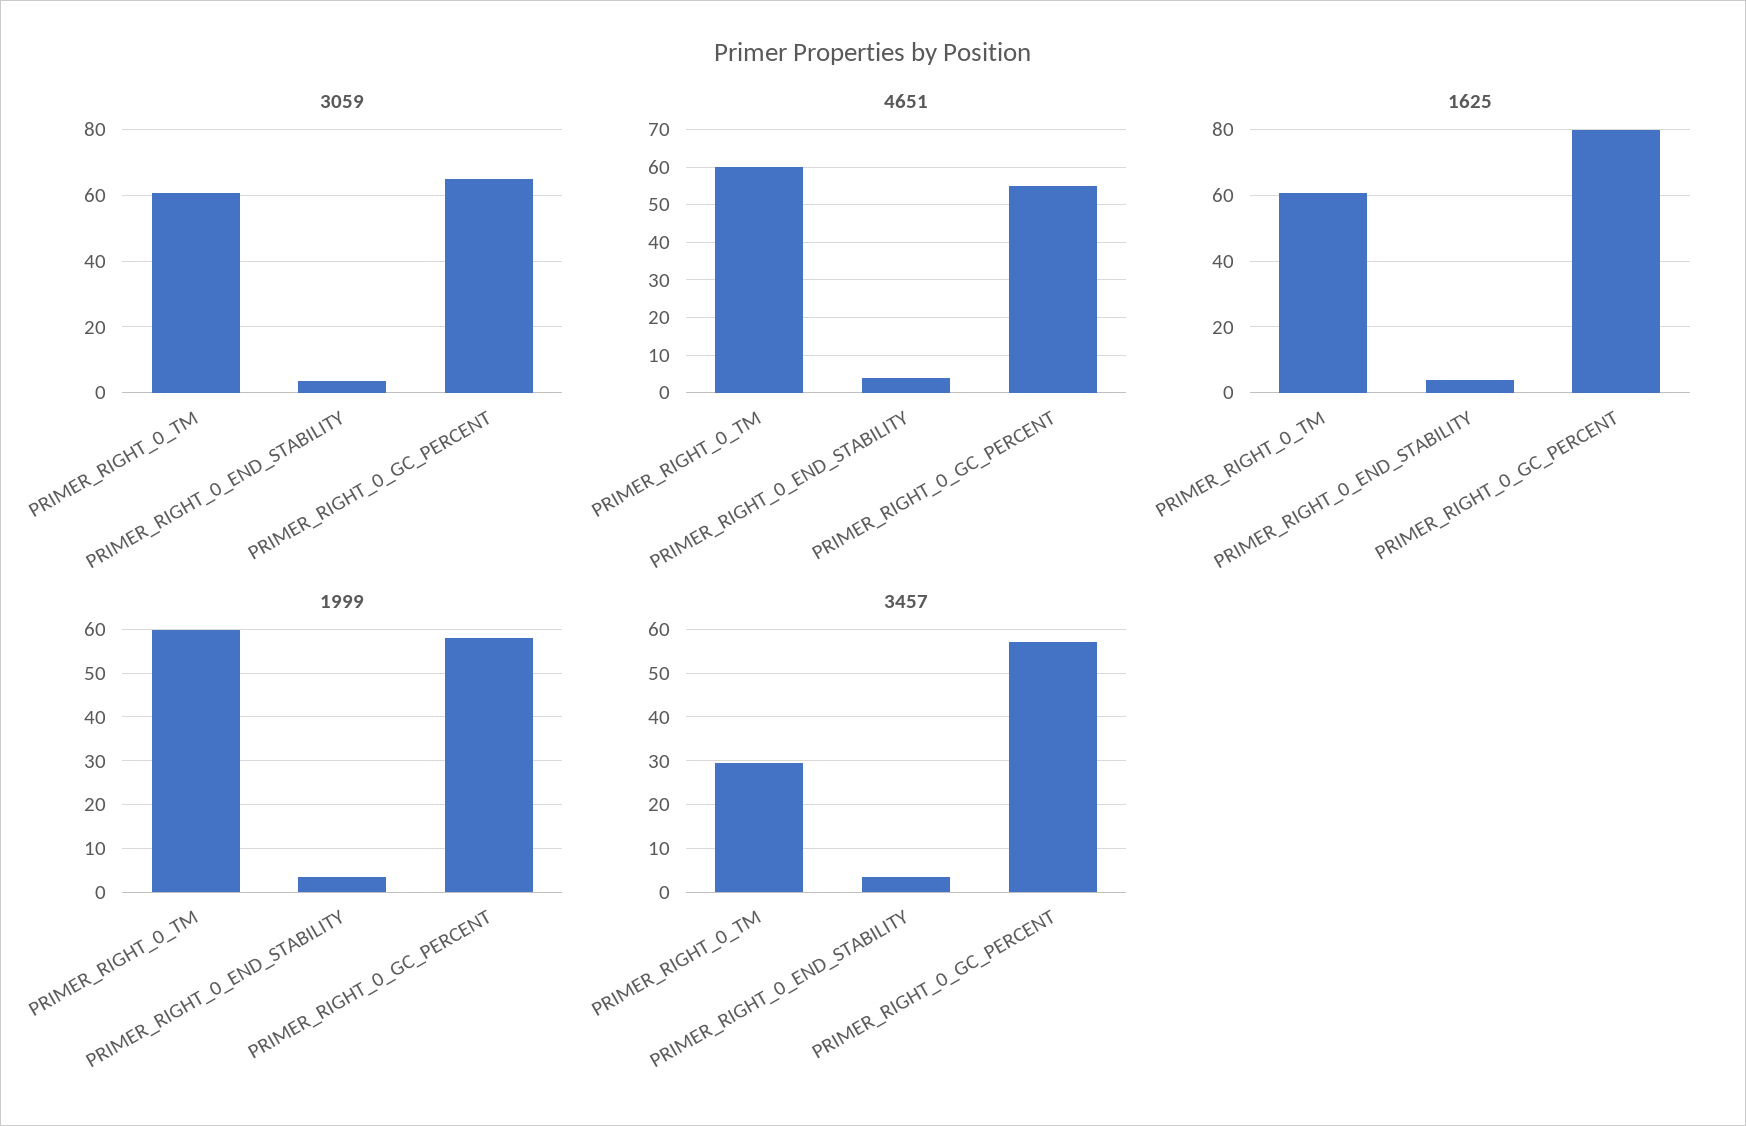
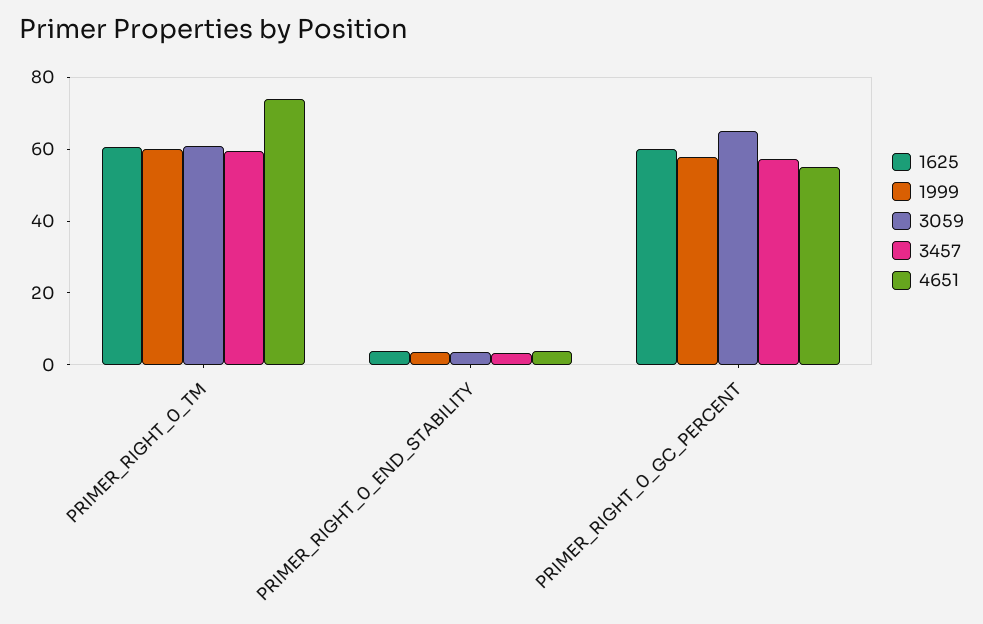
4651, PRIMER_RIGHT_0_TM: 60 -> 75
1625, PRIMER_RIGHT_0_GC_PERCENT: 80 -> 60
3457, PRIMER_RIGHT_0_TM: 30 -> 60

